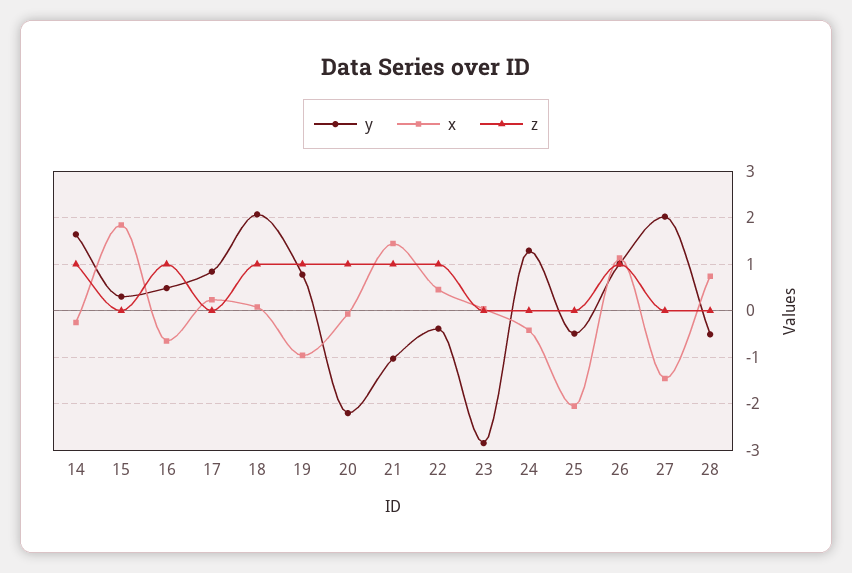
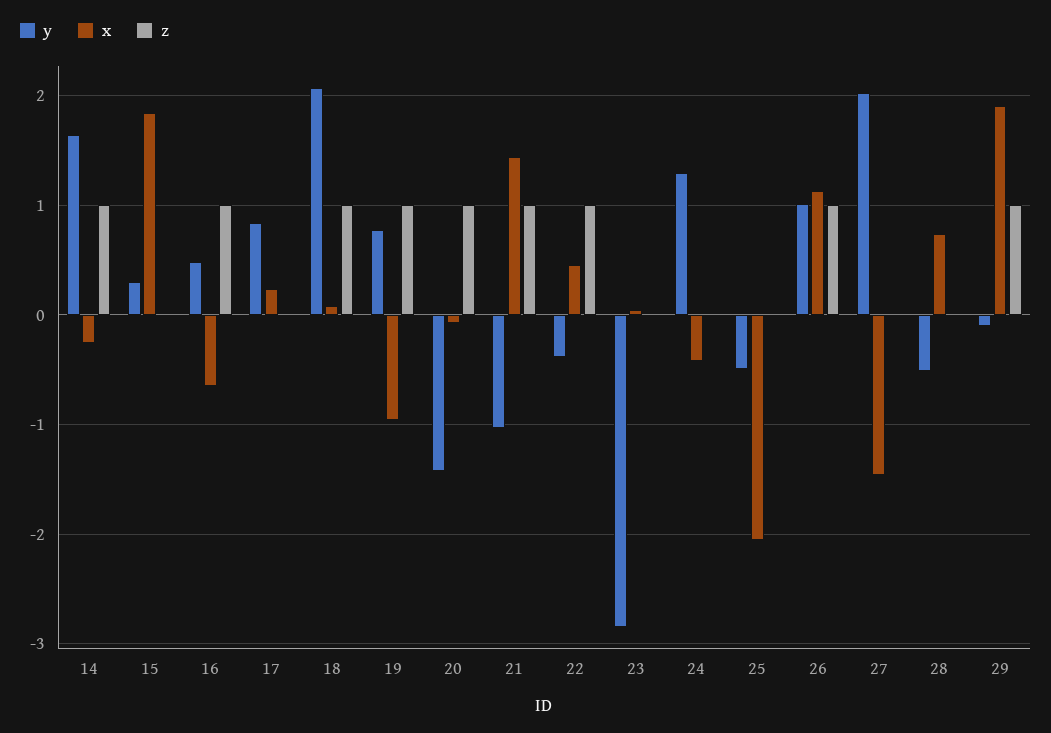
y, 20: -2.2 -> -1.4
y, 29: none -> -0.1
x, 29: none -> 1.9
z, 29: none -> 1

